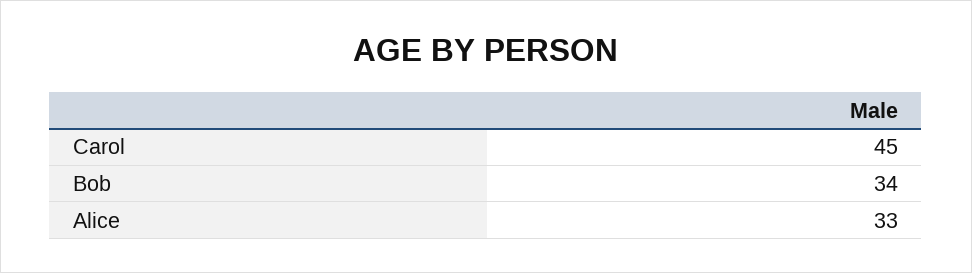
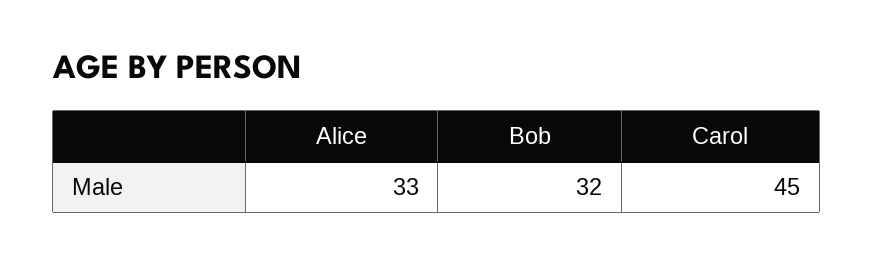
Bob: 34 -> 32

